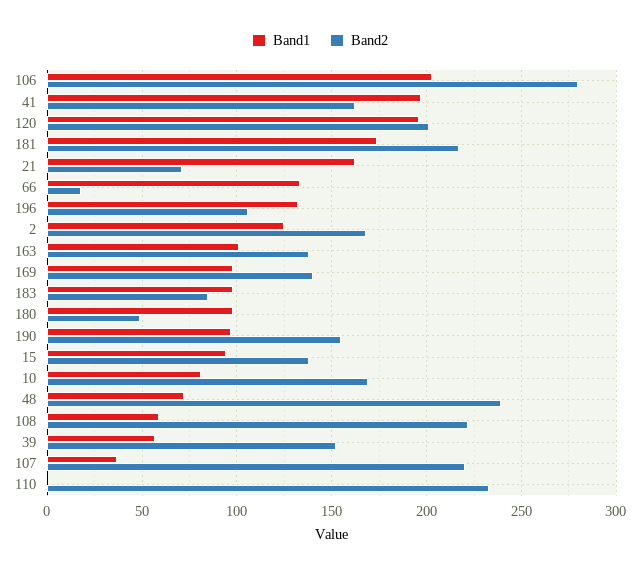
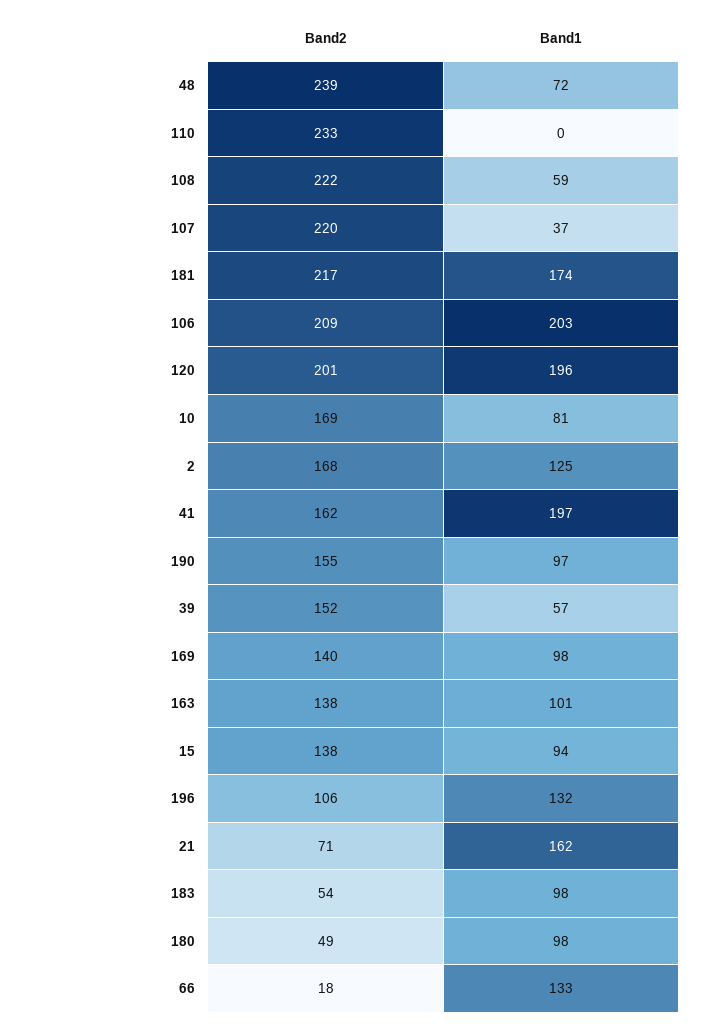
Band2, 106: 280 -> 209
Band2, 183: 85 -> 54

